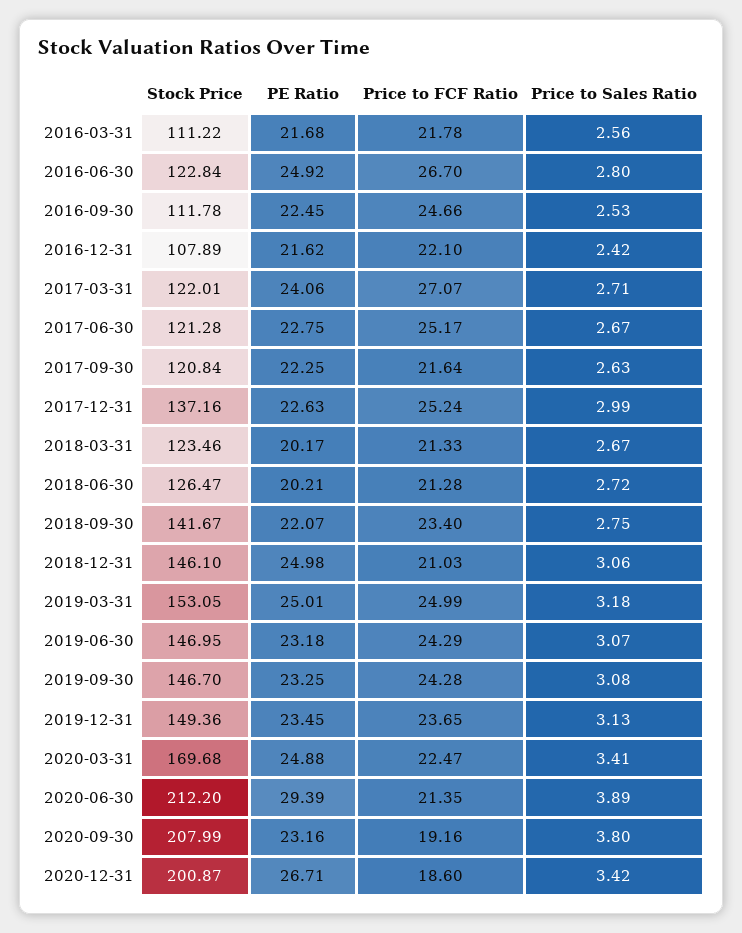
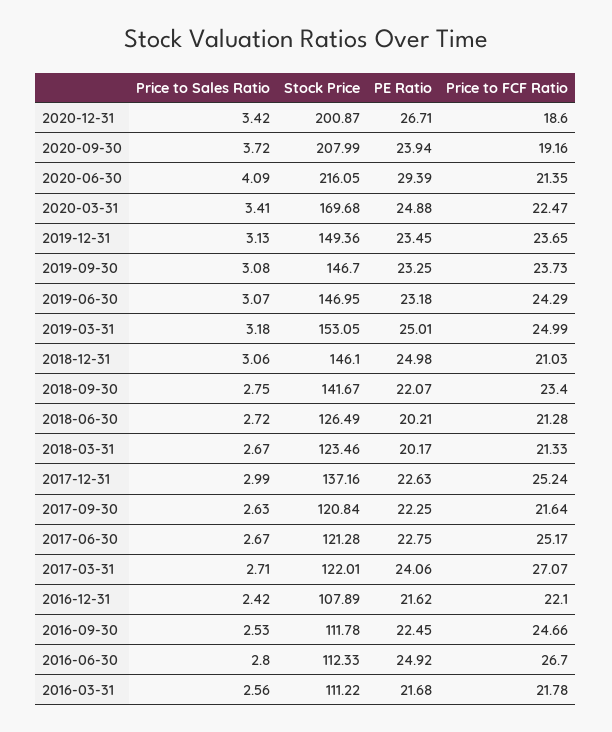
Stock Price, 2016-06-30: 122.84 -> 112.33
Stock Price, 2018-06-30: 126.47 -> 126.49
Price to FCF Ratio, 2019-09-30: 24.28 -> 23.73
Stock Price, 2020-06-30: 212.2 -> 216.05
Price to Sales Ratio, 2020-06-30: 3.89 -> 4.09
PE Ratio, 2020-09-30: 23.16 -> 23.94
Price to Sales Ratio, 2020-09-30: 3.8 -> 3.72

